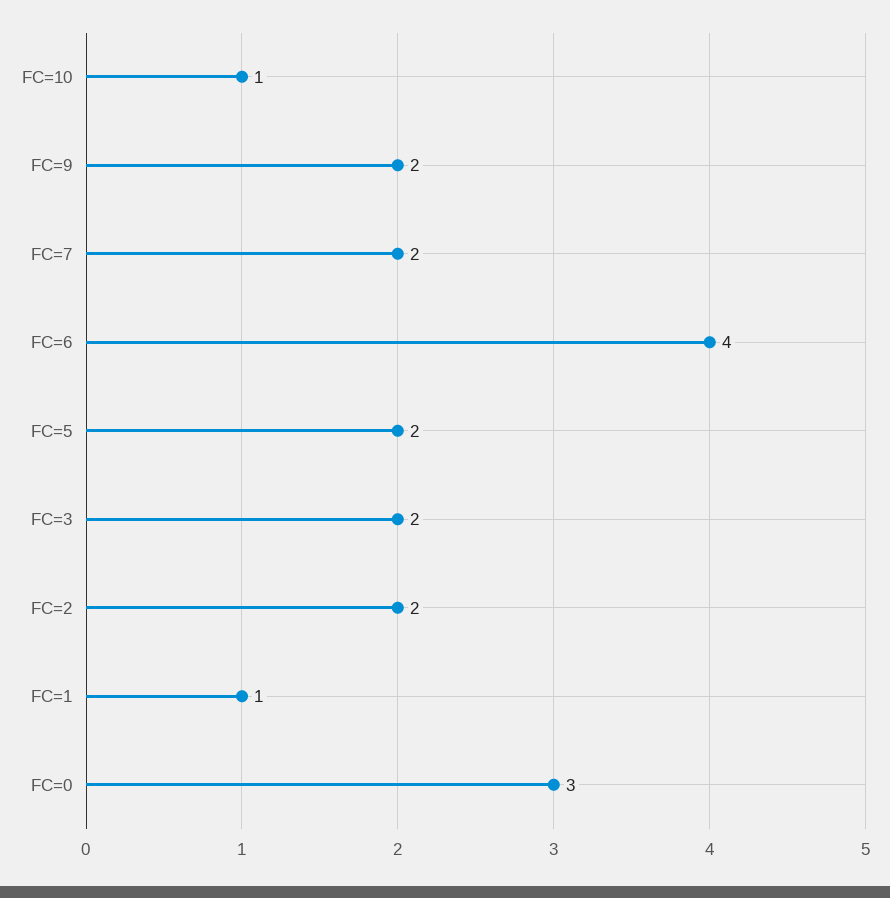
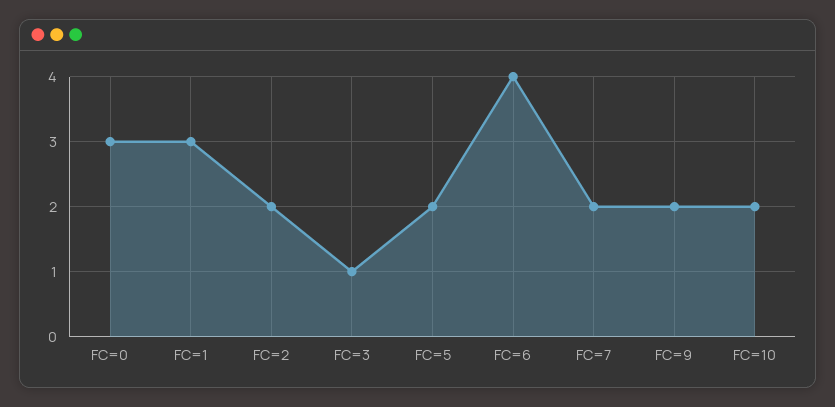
FC=10: 1 -> 2
FC=3: 2 -> 1
FC=1: 1 -> 3

